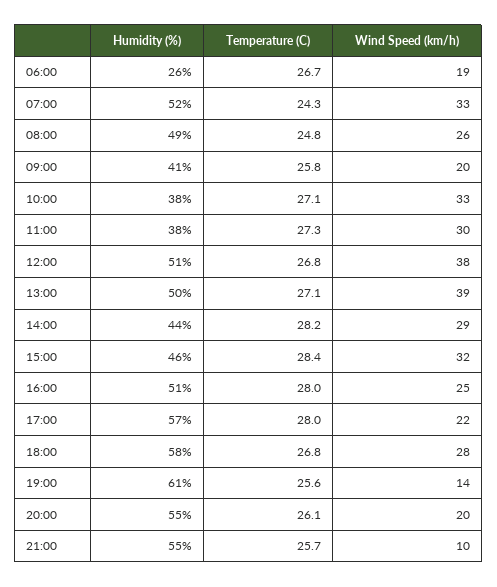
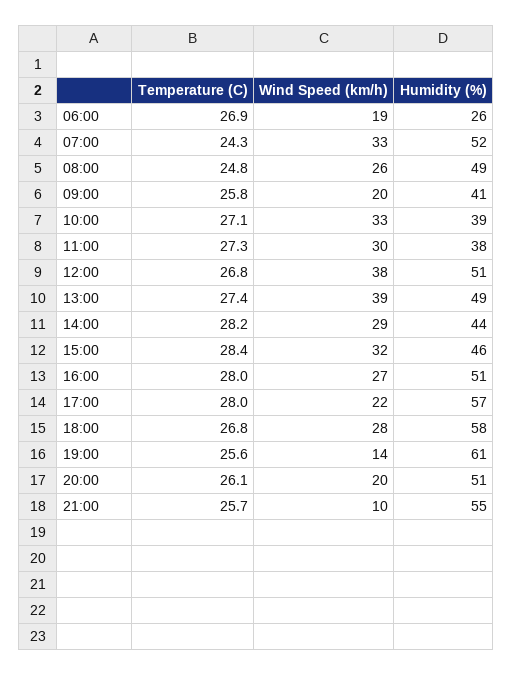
Temperature (C), 06:00: 26.7 -> 26.9
Humidity (%), 10:00: 38 -> 39
Humidity (%), 13:00: 50 -> 49
Temperature (C), 13:00: 27.1 -> 27.4
Wind Speed (km/h), 16:00: 25 -> 27
Humidity (%), 20:00: 55 -> 51

